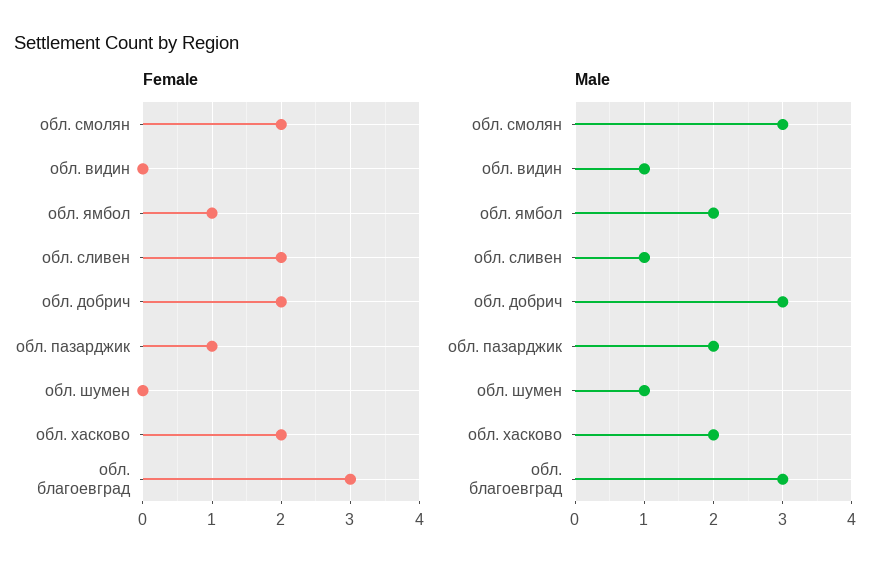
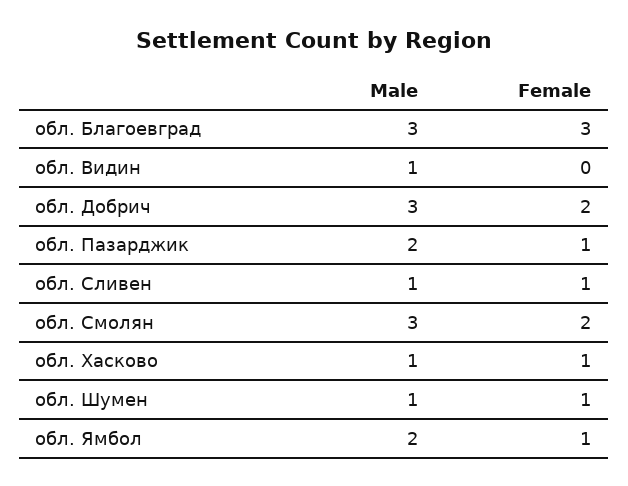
Female, обл. сливен: 2 -> 1
Female, обл. шумен: 0 -> 1
Female, обл. хасково: 2 -> 1
Male, обл. хасково: 2 -> 1

